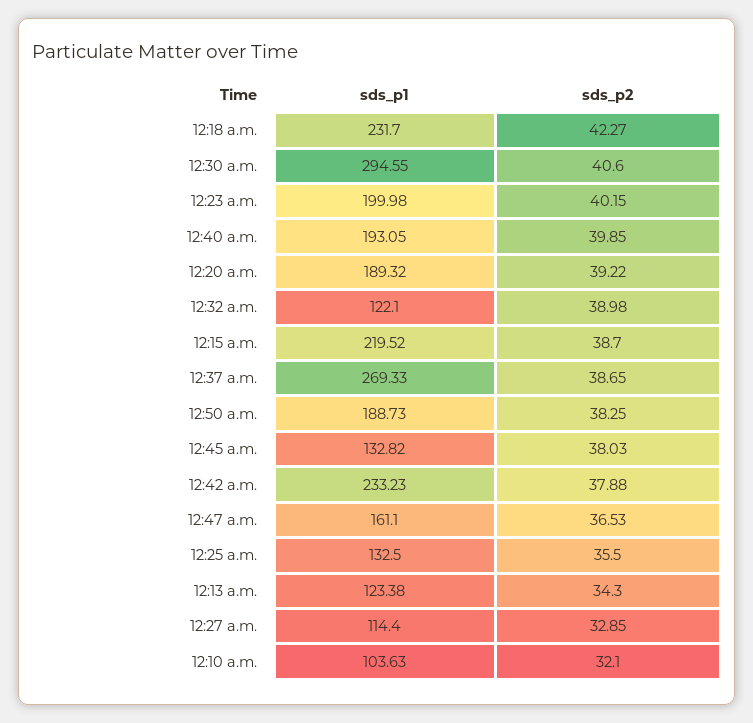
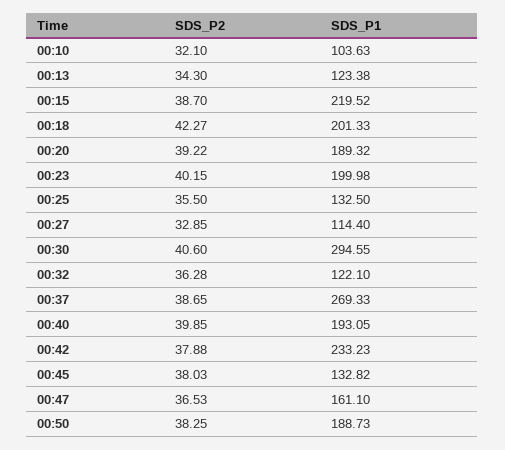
sds_p1, 12:18 a.m.: 231.7 -> 201.33
sds_p2, 12:32 a.m.: 38.98 -> 36.28

